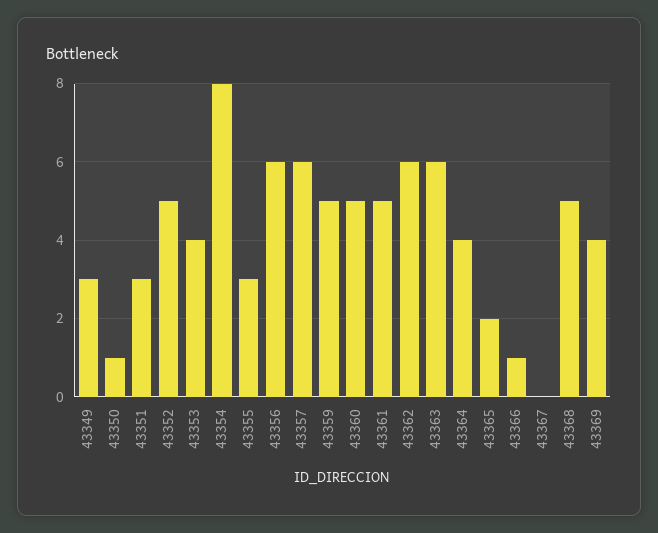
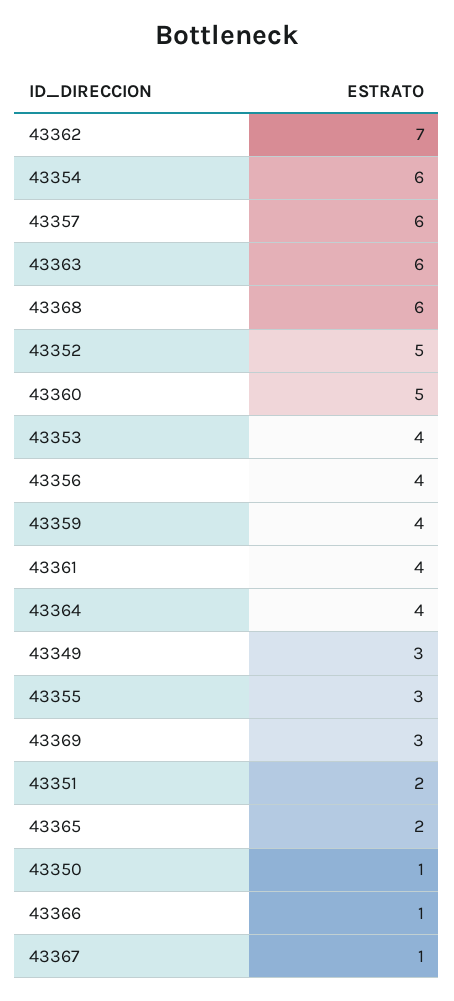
43351: 3 -> 2
43354: 8 -> 6
43356: 6 -> 4
43359: 5 -> 4
43361: 5 -> 4
43362: 6 -> 7
43367: 0 -> 1
43368: 5 -> 6
43369: 4 -> 3

